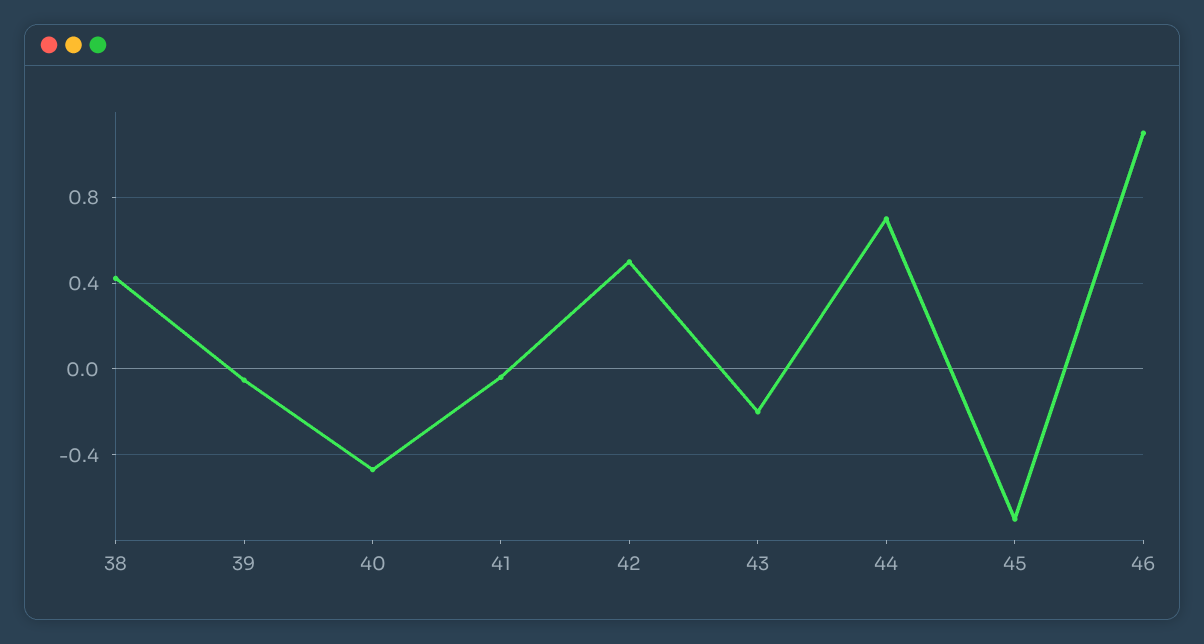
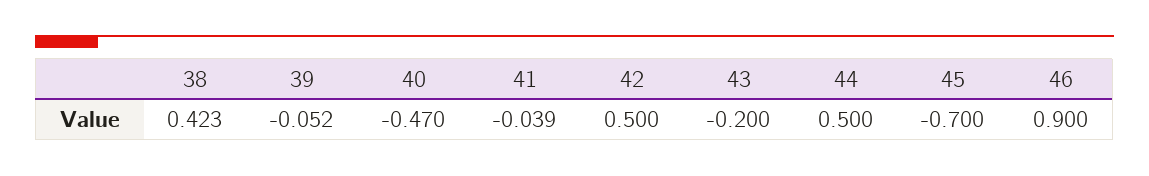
44: 0.7 -> 0.5
46: 1.1 -> 0.9

